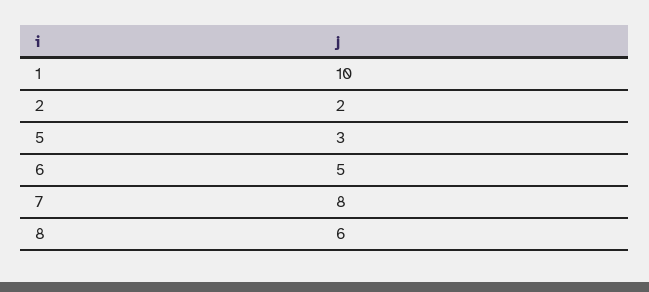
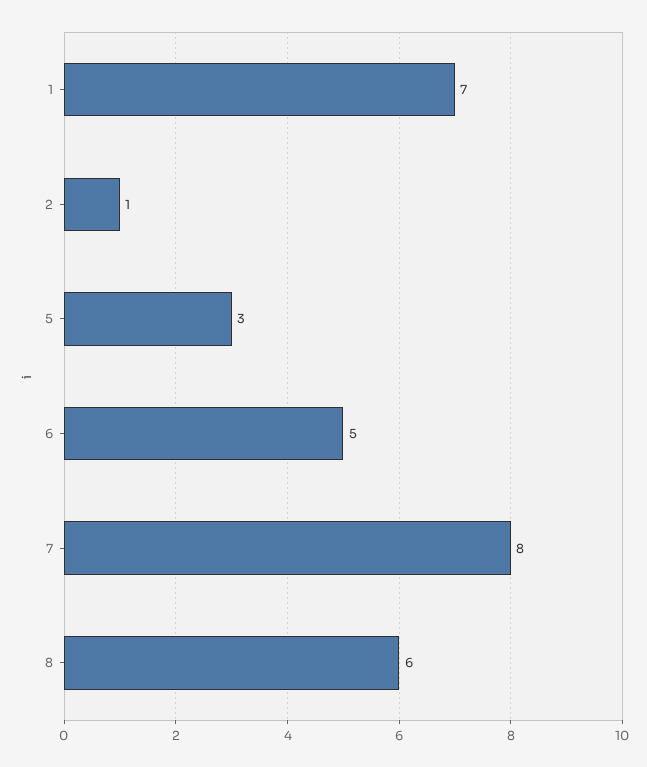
1: 10 -> 7
2: 2 -> 1

